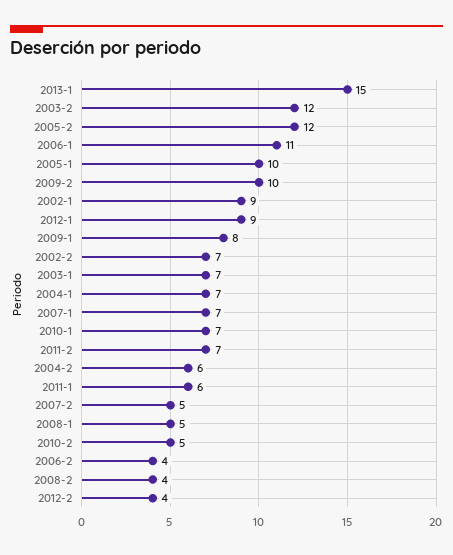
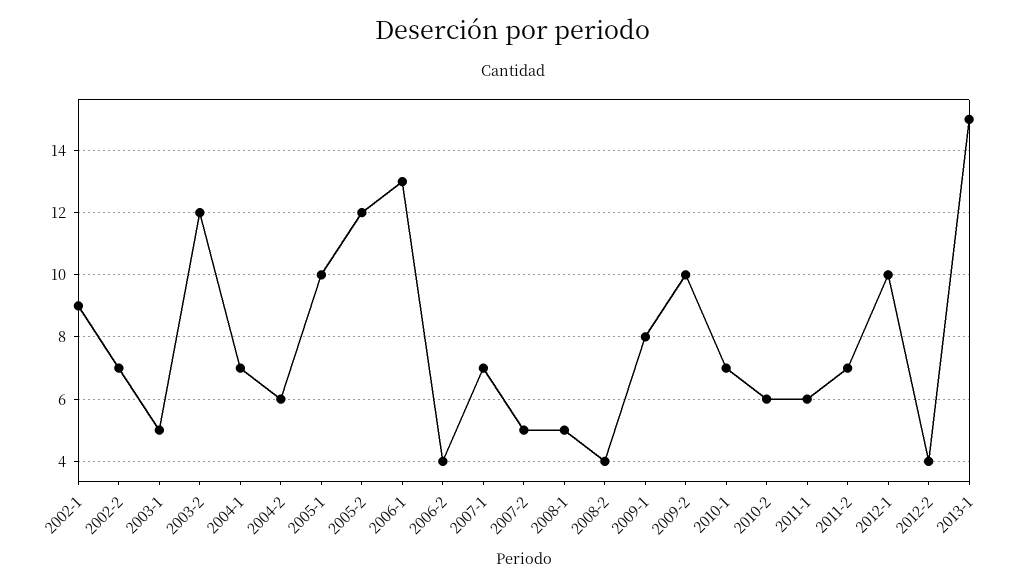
2006-1: 11 -> 13
2012-1: 9 -> 10
2003-1: 7 -> 5
2010-2: 5 -> 6

